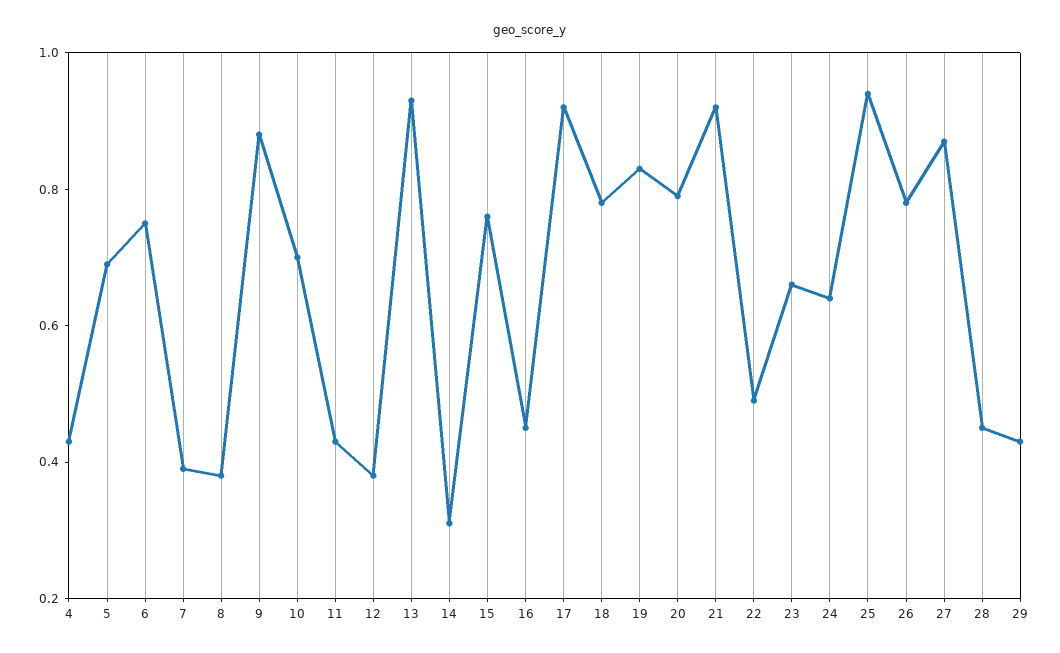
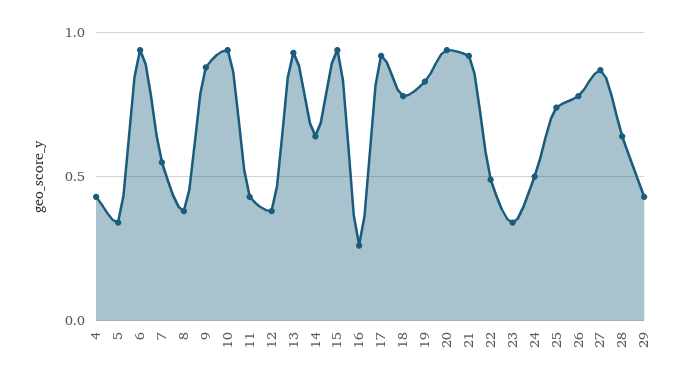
5: 0.7 -> 0.35
6: 0.75 -> 0.95
7: 0.4 -> 0.55
10: 0.7 -> 0.95
14: 0.3 -> 0.65
15: 0.75 -> 0.95
16: 0.45 -> 0.25
20: 0.8 -> 0.95
23: 0.65 -> 0.35
24: 0.65 -> 0.5
25: 0.95 -> 0.75
28: 0.45 -> 0.65

